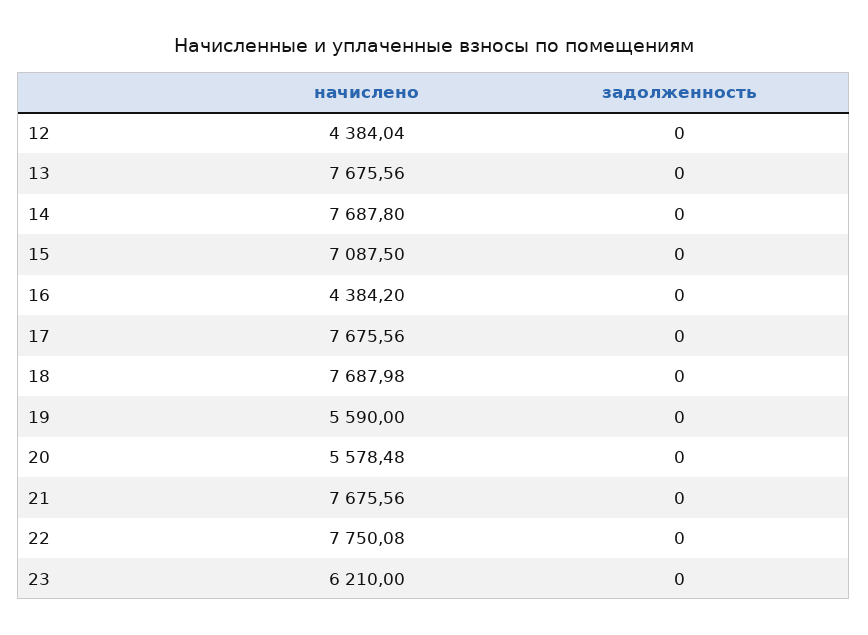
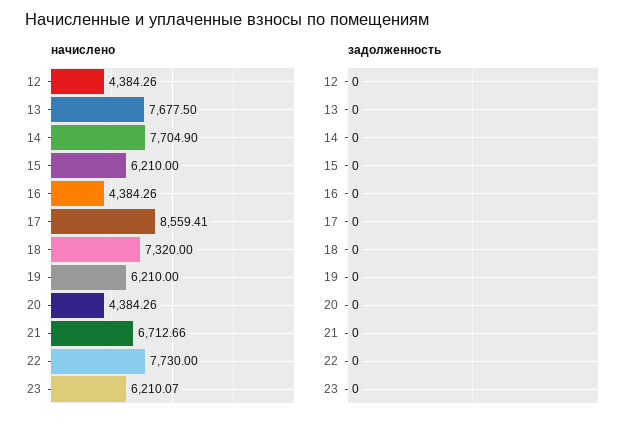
начислено, 12: 4384.04 -> 4384.26
начислено, 13: 7675.56 -> 7677.5
начислено, 14: 7687.8 -> 7704.9
начислено, 15: 7087.5 -> 6210
начислено, 16: 4384.2 -> 4384.26
начислено, 17: 7675.56 -> 8559.41
начислено, 18: 7687.98 -> 7320
начислено, 19: 5590 -> 6210
начислено, 20: 5578.48 -> 4384.26
начислено, 21: 7675.56 -> 6712.66
начислено, 22: 7750.08 -> 7730
начислено, 23: 6210 -> 6210.07

